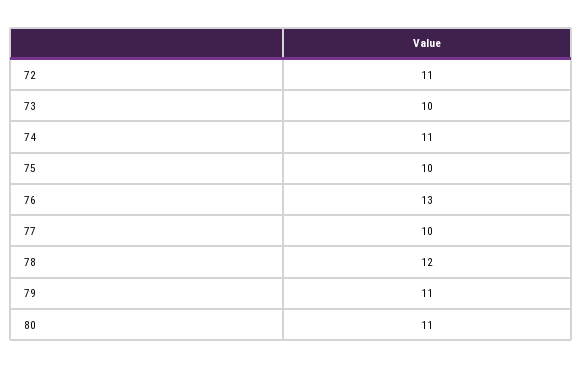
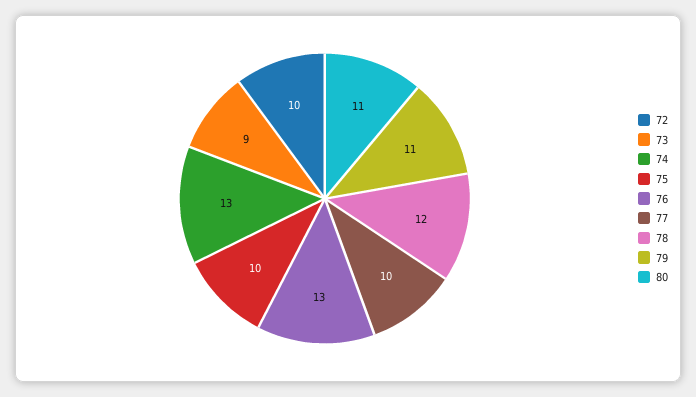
72: 11 -> 10
73: 10 -> 9
74: 11 -> 13

